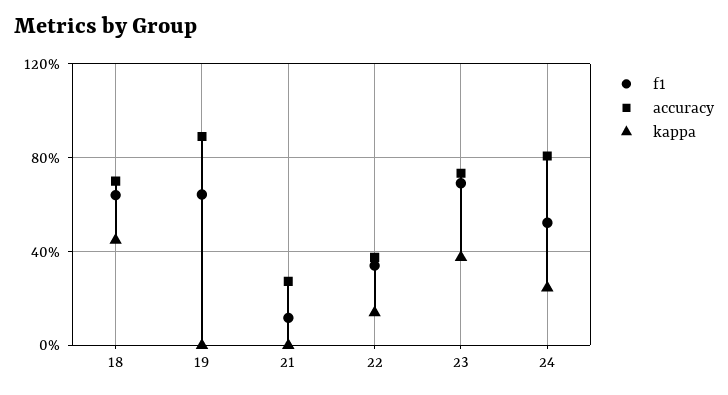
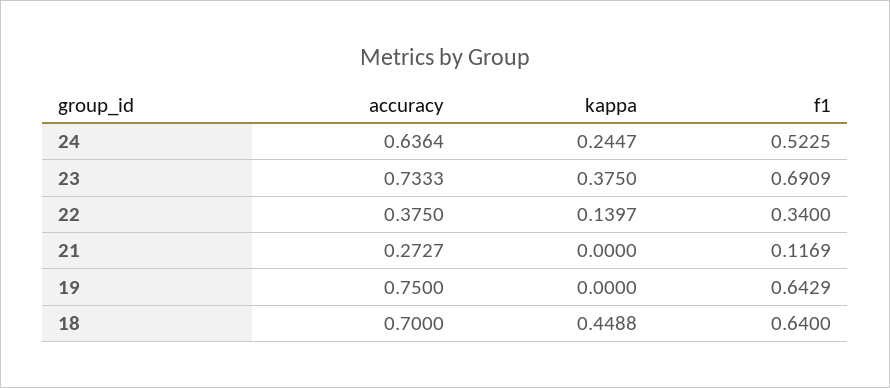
accuracy, 19: 0.9 -> 0.75
accuracy, 24: 0.8 -> 0.6364

